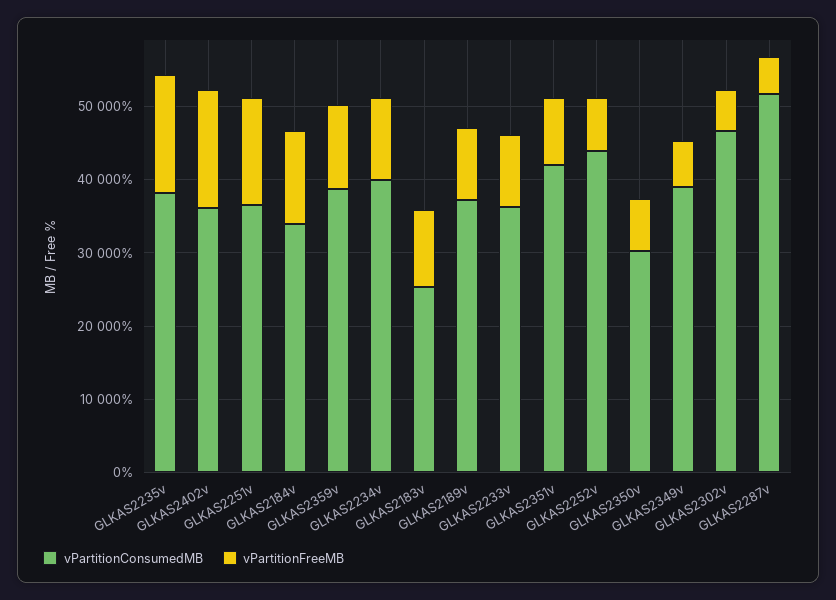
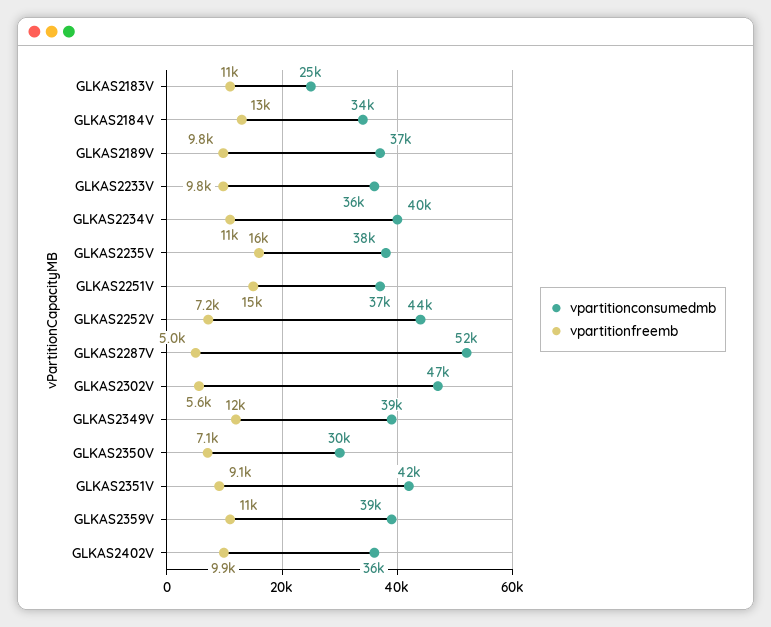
vPartitionFreeMB, GLKAS2402v: 16000 -> 9900
vPartitionFreeMB, GLKAS2349v: 6000 -> 12000

